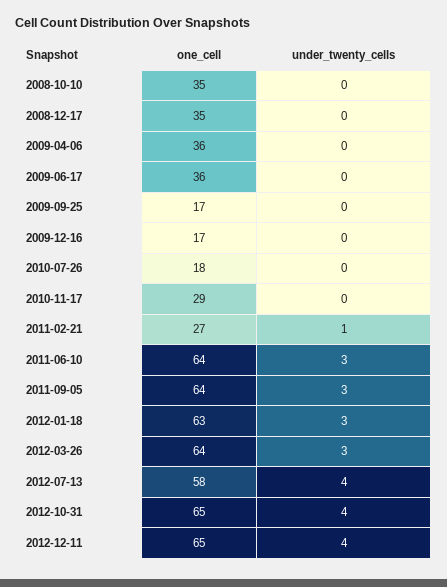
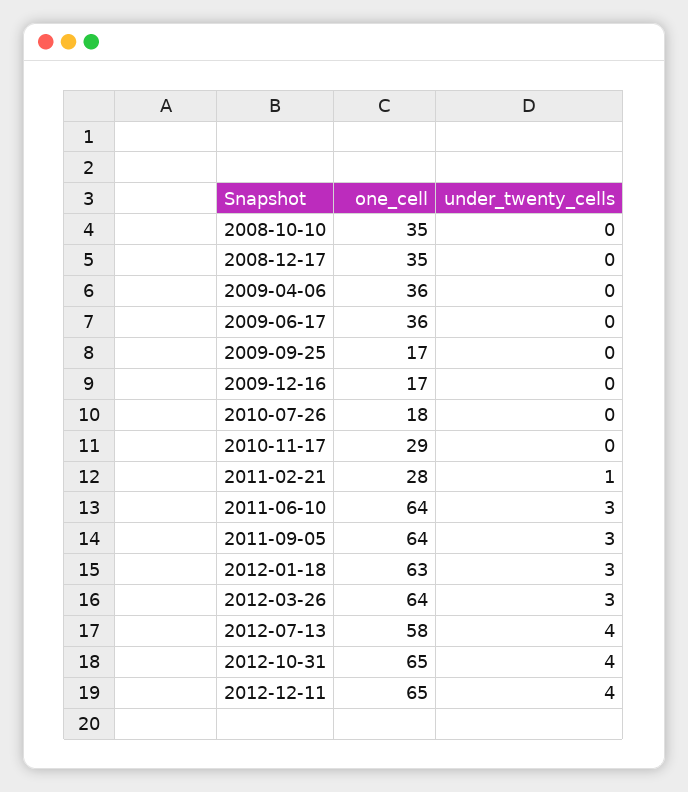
one_cell, 2011-02-21: 27 -> 28

